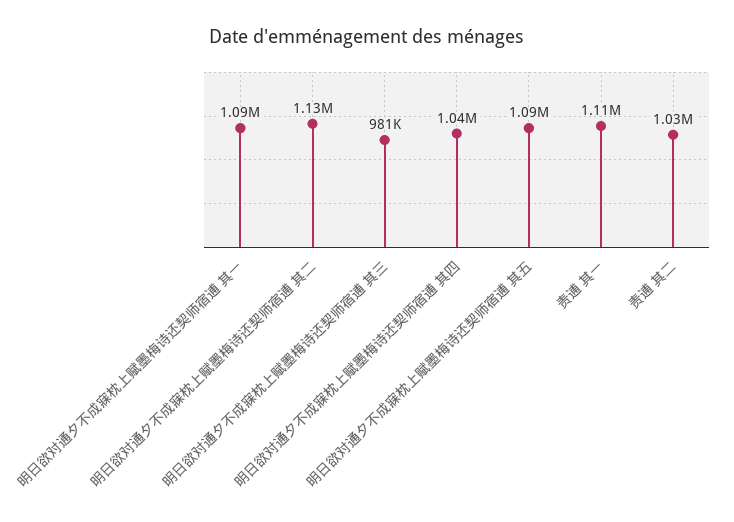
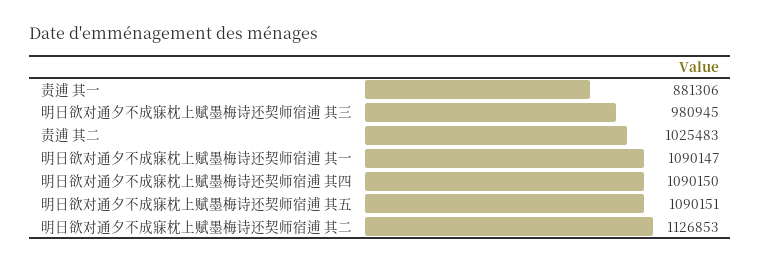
明日欲对通夕不成寐枕上赋墨梅诗还契师宿逋 其四: 1040000 -> 1090150
责逋 其一: 1110000 -> 881306

